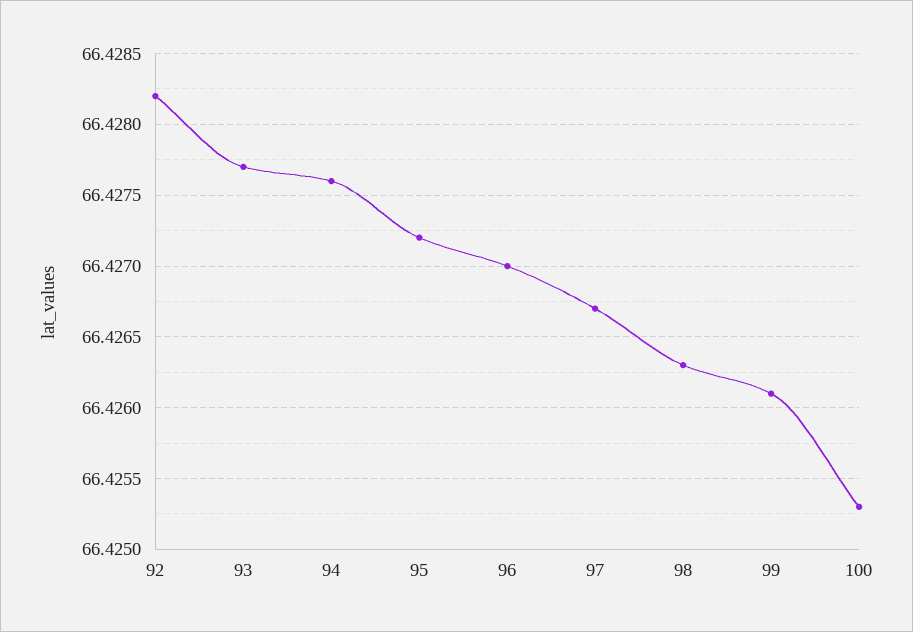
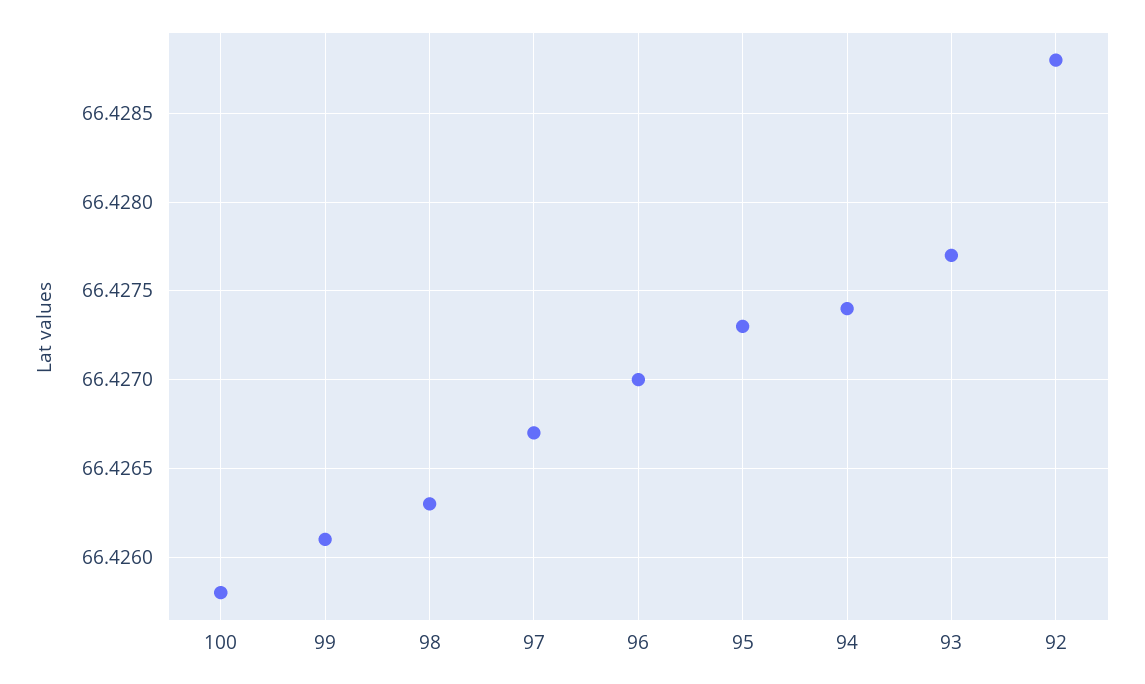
92: 66.4282 -> 66.4288
94: 66.4276 -> 66.4274
95: 66.4272 -> 66.4273
100: 66.4253 -> 66.4258

